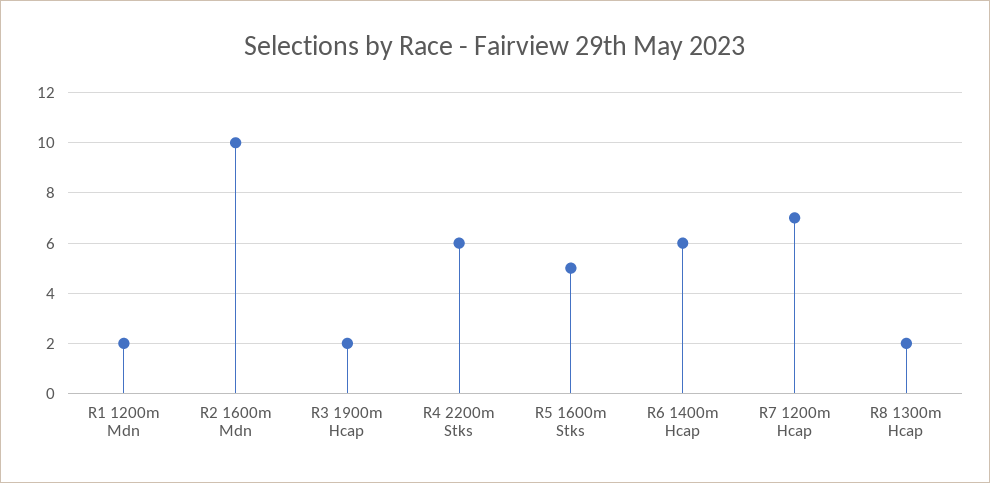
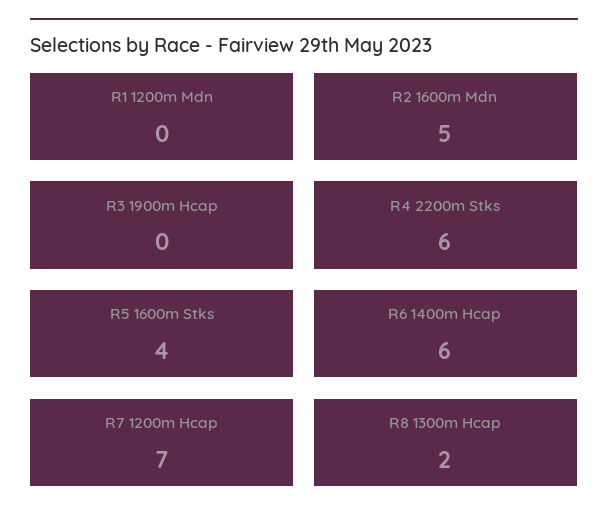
R1 1200m Mdn: 2 -> 0
R2 1600m Mdn: 10 -> 5
R3 1900m Hcap: 2 -> 0
R5 1600m Stks: 5 -> 4

